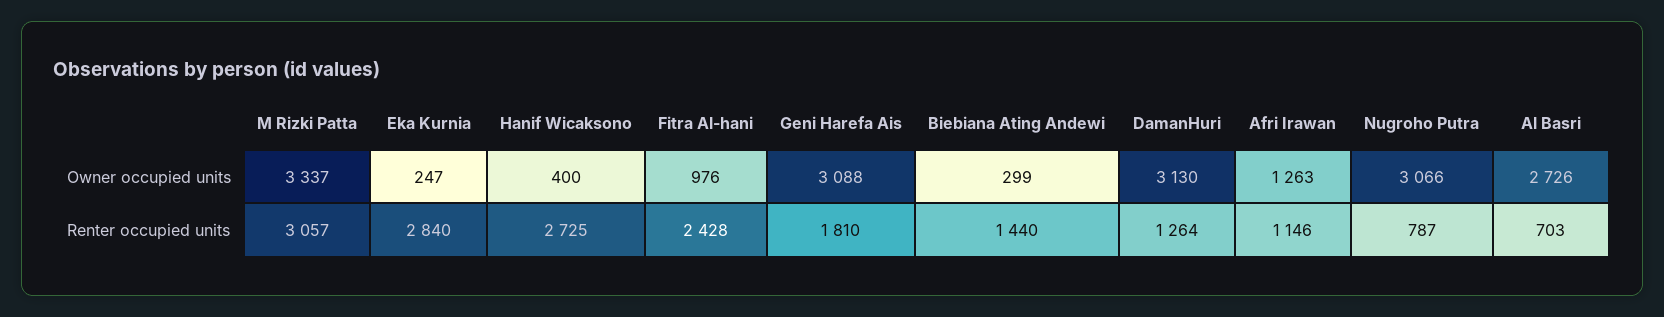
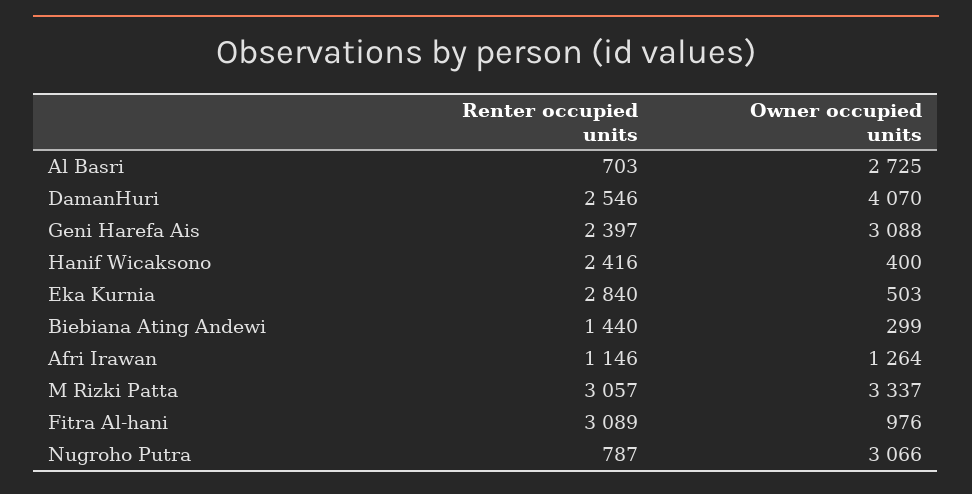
Eka Kurnia, Owner occupied units: 247 -> 503
DamanHuri, Owner occupied units: 3130 -> 4070
Afri Irawan, Owner occupied units: 1263 -> 1264
Al Basri, Owner occupied units: 2726 -> 2725
Hanif Wicaksono, Renter occupied units: 2725 -> 2416
Fitra Al-hani, Renter occupied units: 2428 -> 3089
Geni Harefa Ais, Renter occupied units: 1810 -> 2397
DamanHuri, Renter occupied units: 1264 -> 2546

